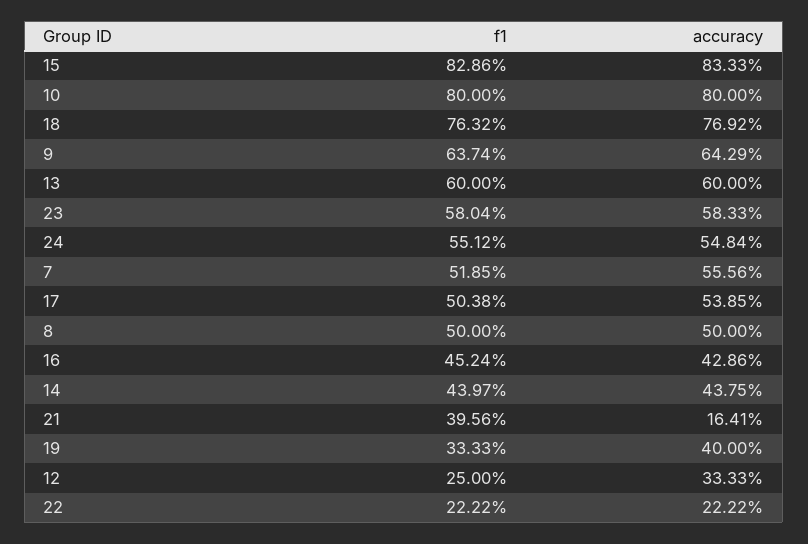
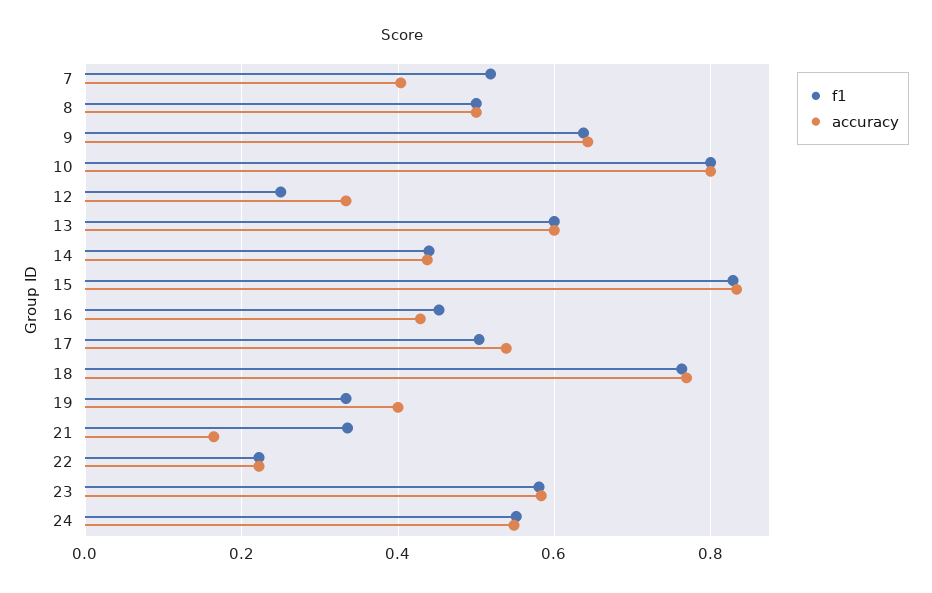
accuracy, 7: 0.5556 -> 0.4
f1, 21: 0.3956 -> 0.34

